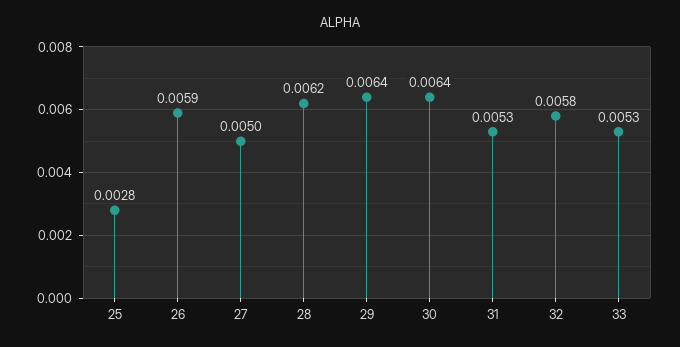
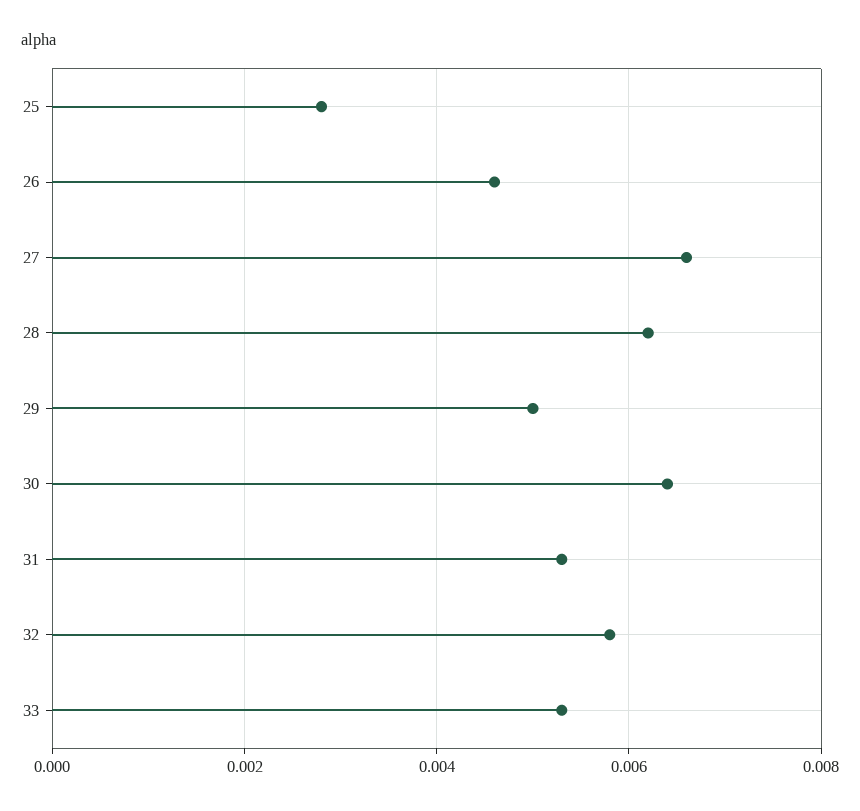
26: 0.0059 -> 0.0045
27: 0.005 -> 0.0065
29: 0.0064 -> 0.005

